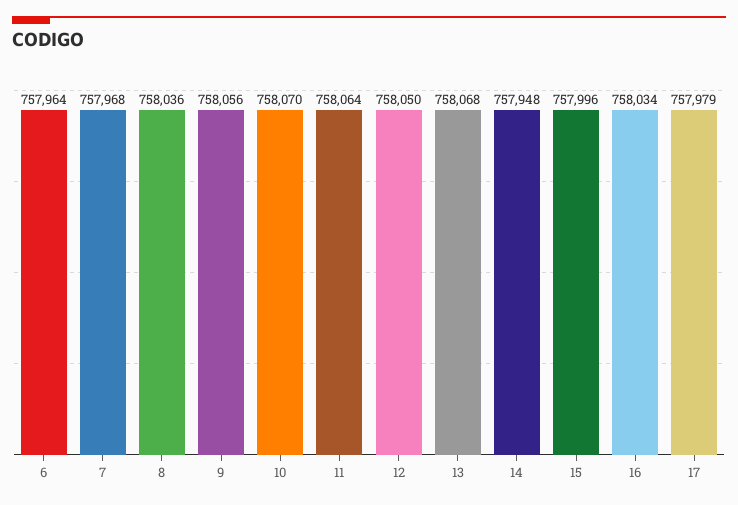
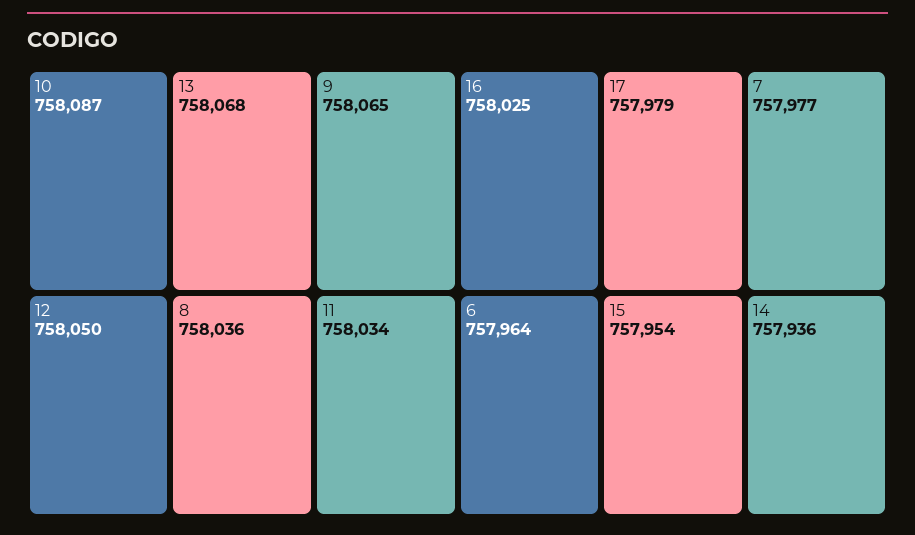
7: 757968 -> 757977
9: 758056 -> 758065
10: 758070 -> 758087
11: 758064 -> 758034
14: 757948 -> 757936
15: 757996 -> 757954
16: 758034 -> 758025

